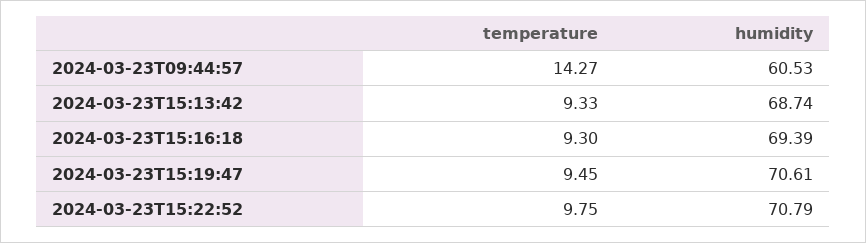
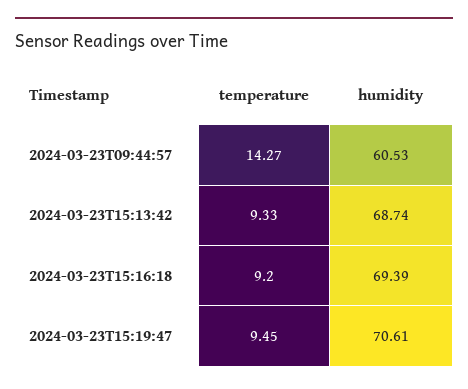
temperature, 2024-03-23T15:16:18: 9.3 -> 9.2
temperature, 2024-03-23T15:22:52: 9.75 -> none
humidity, 2024-03-23T15:22:52: 70.79 -> none

